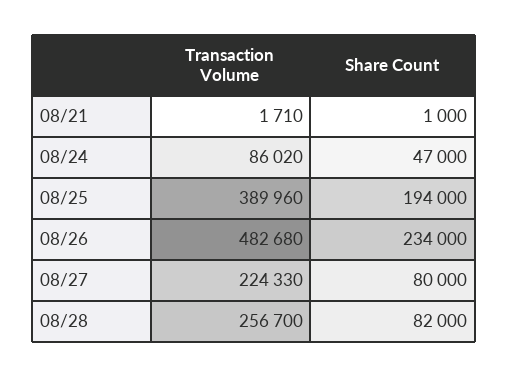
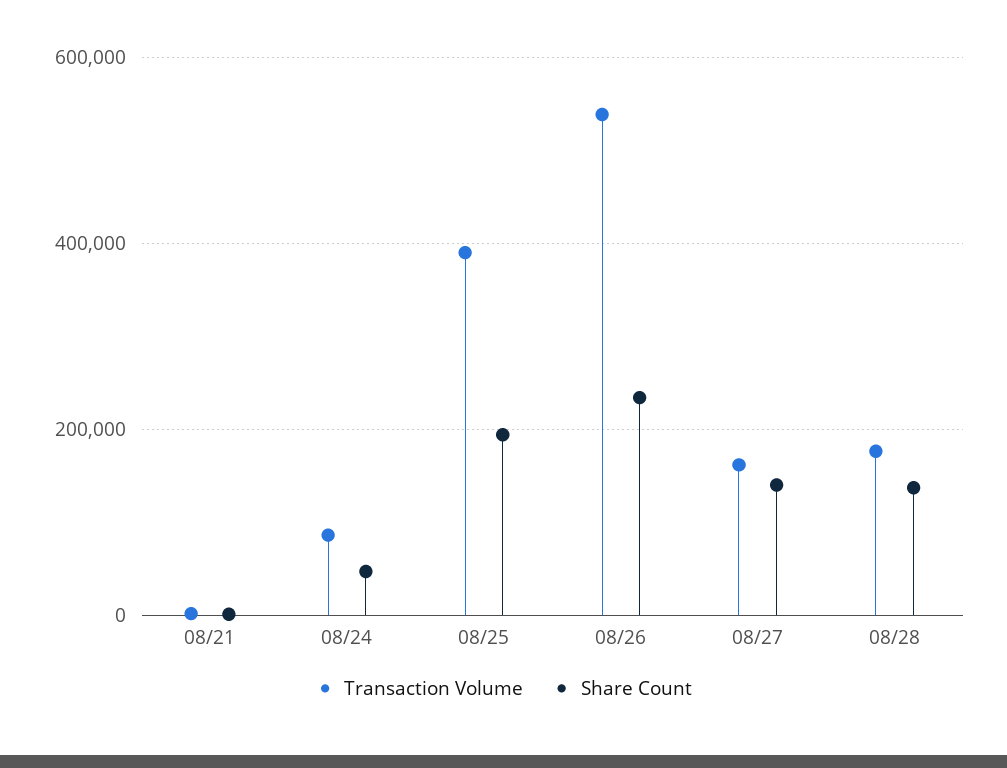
Transaction Volume, 08/26: 482680 -> 540000
Transaction Volume, 08/27: 224330 -> 160000
Share Count, 08/27: 80000 -> 140000
Transaction Volume, 08/28: 256700 -> 180000
Share Count, 08/28: 82000 -> 140000

